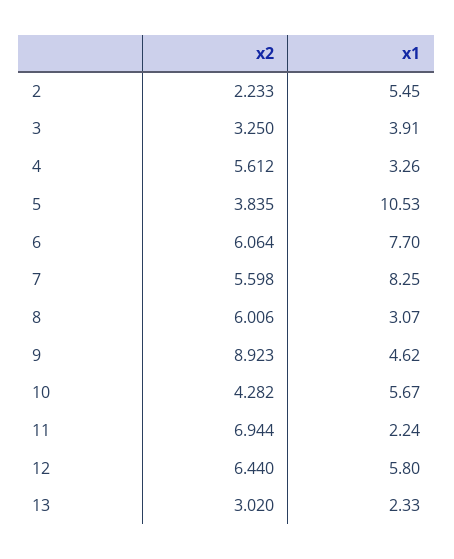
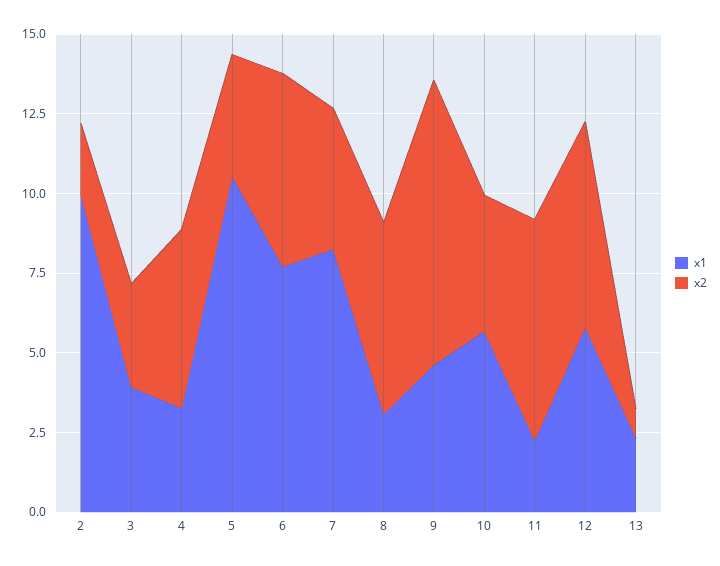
x1, 2: 5.45 -> 10
x2, 7: 5.598 -> 4.5
x2, 13: 3.02 -> 1

